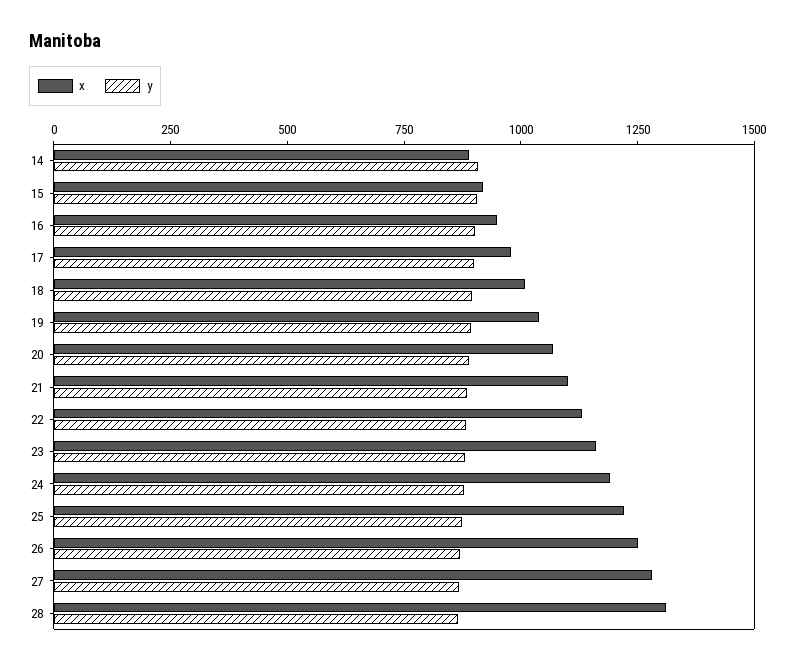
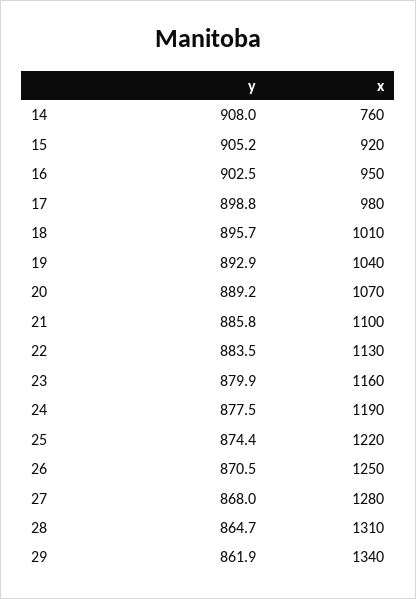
x, 14: 900 -> 760
y, 29: none -> 861.9
x, 29: none -> 1340

